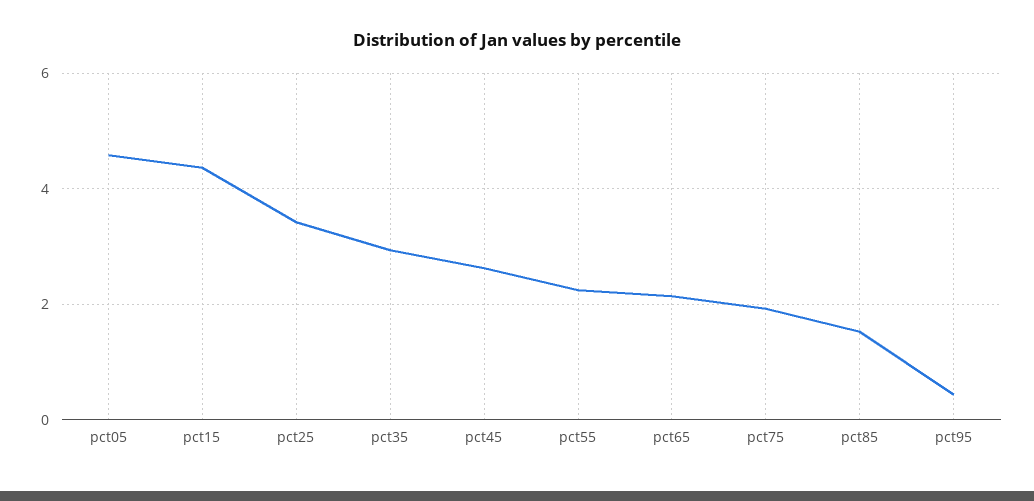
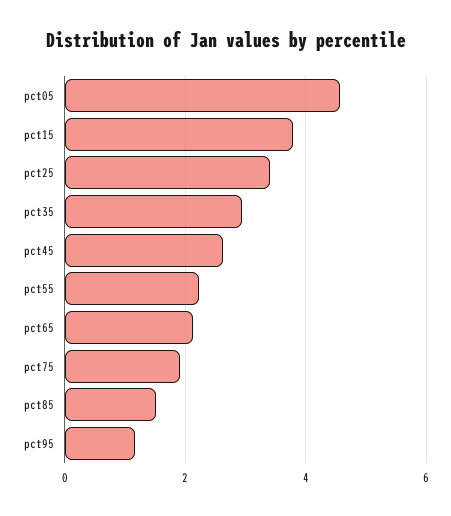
pct15: 4.4 -> 3.8
pct95: 0.4 -> 1.2

